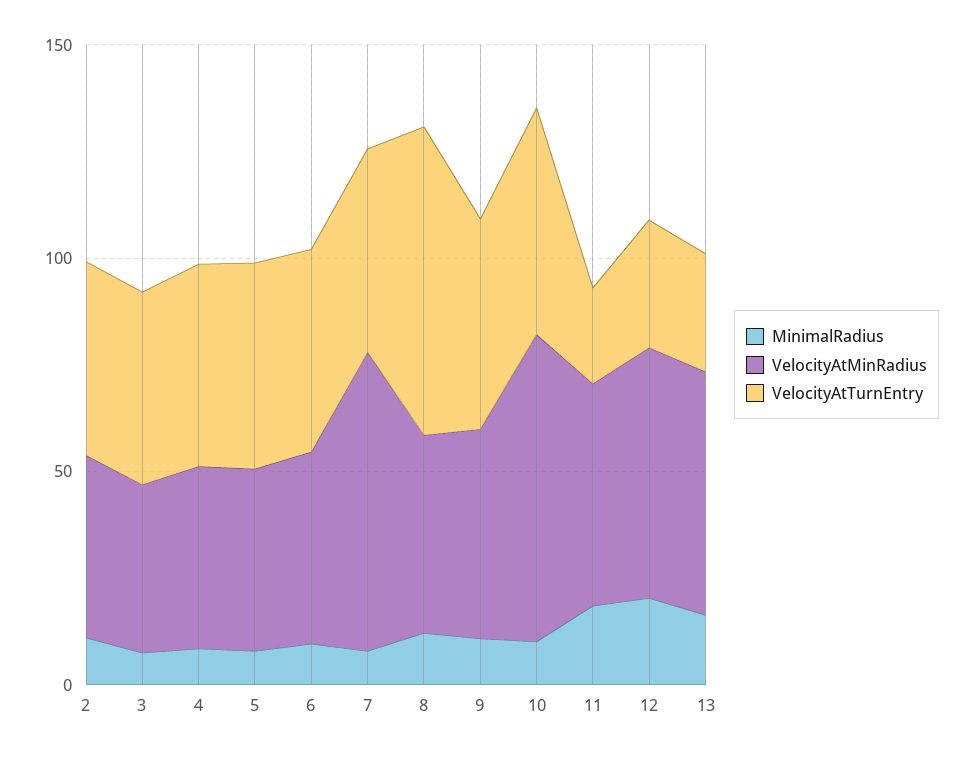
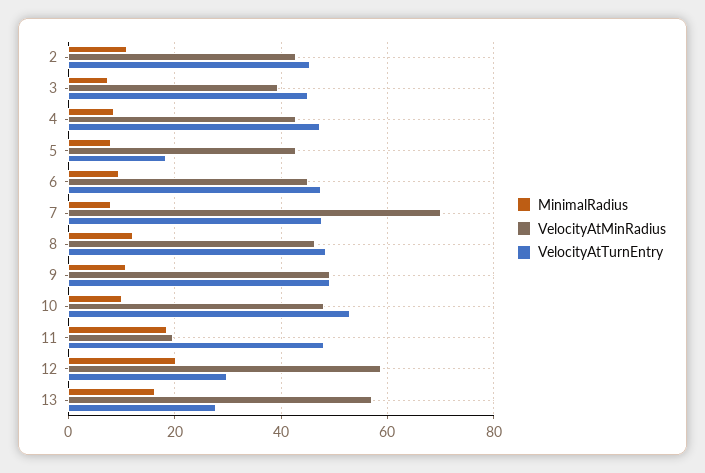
VelocityAtTurnEntry, 5: 50 -> 18
VelocityAtTurnEntry, 8: 70 -> 48
VelocityAtMinRadius, 10: 70 -> 48
VelocityAtMinRadius, 11: 50 -> 20
VelocityAtTurnEntry, 11: 20 -> 48

